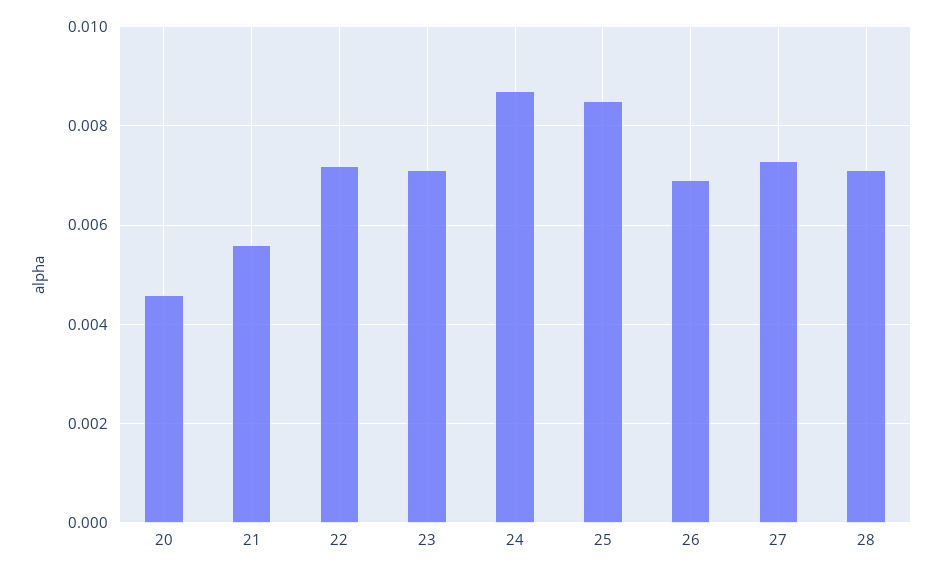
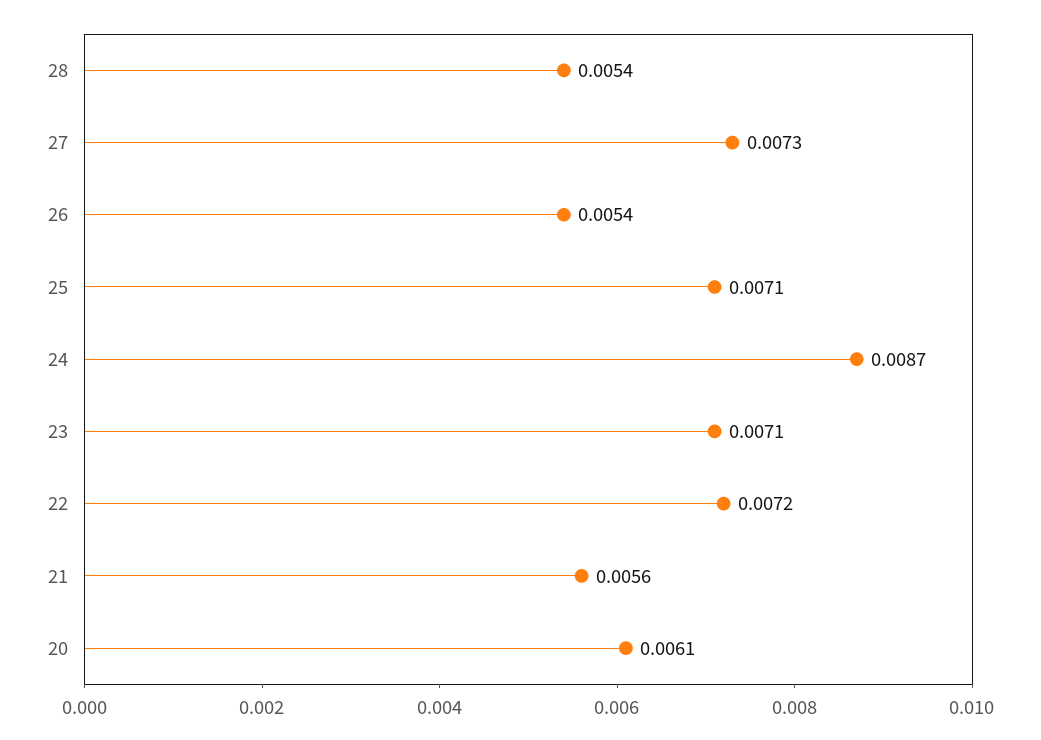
20: 0.0045 -> 0.0061
25: 0.0085 -> 0.0071
26: 0.007 -> 0.0054
28: 0.007 -> 0.0054

